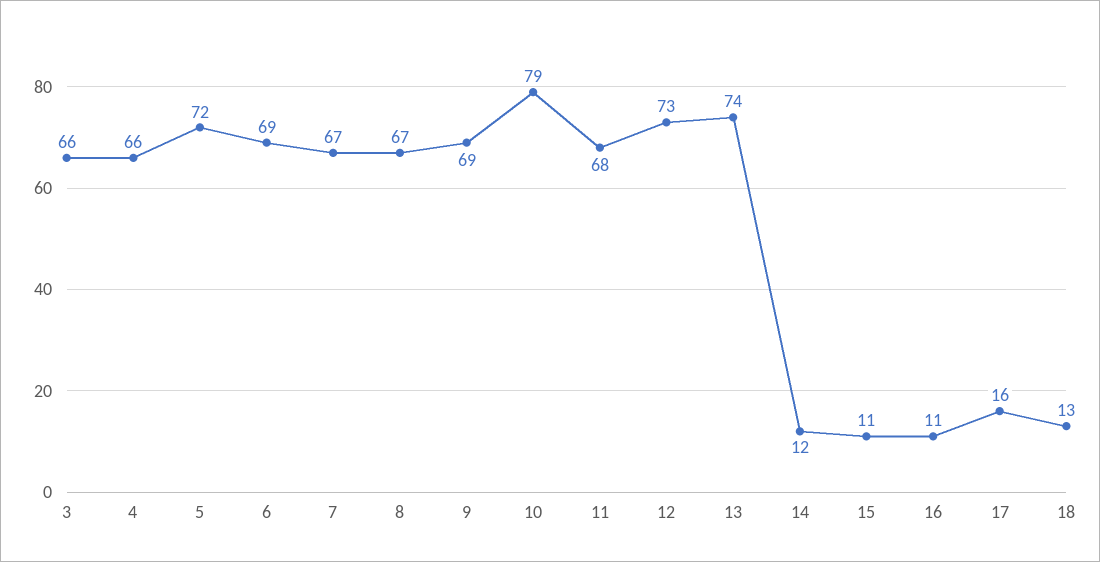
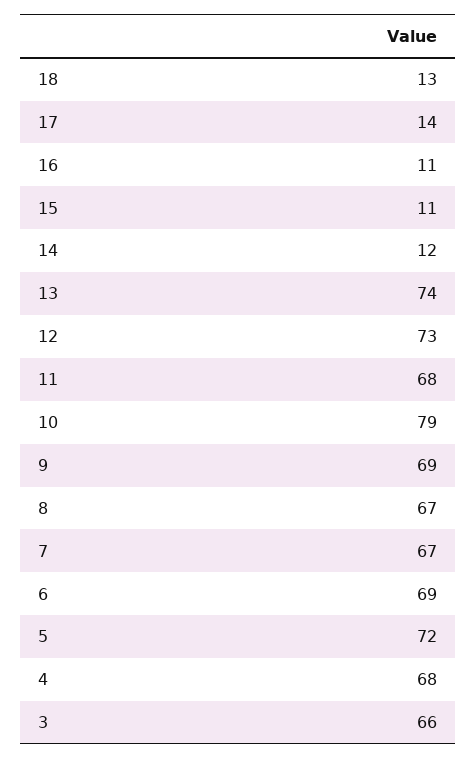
4: 66 -> 68
17: 16 -> 14

